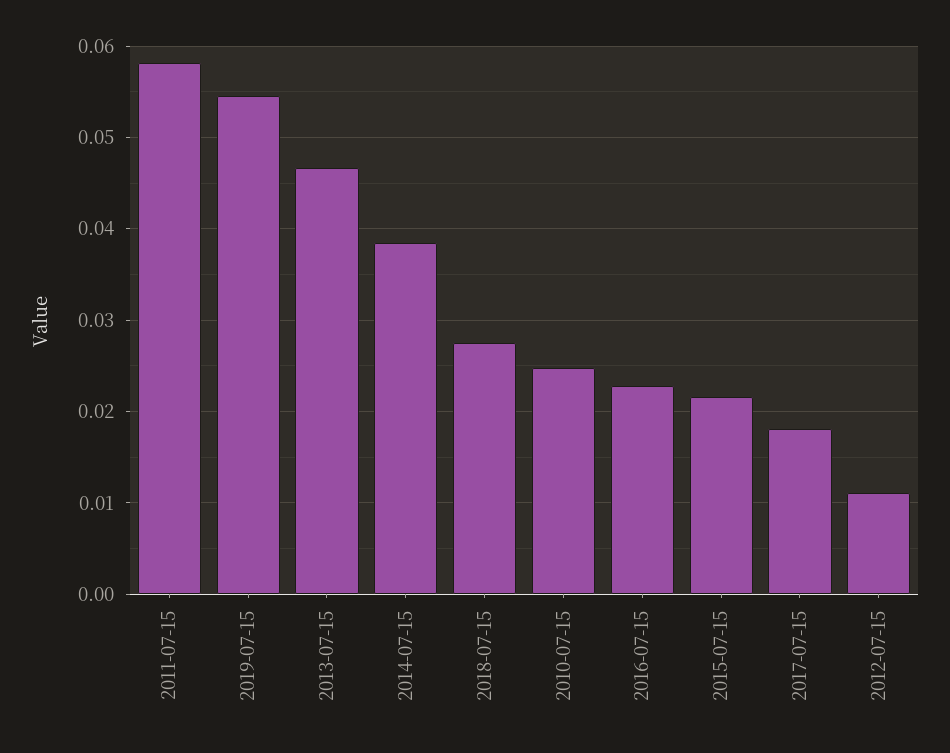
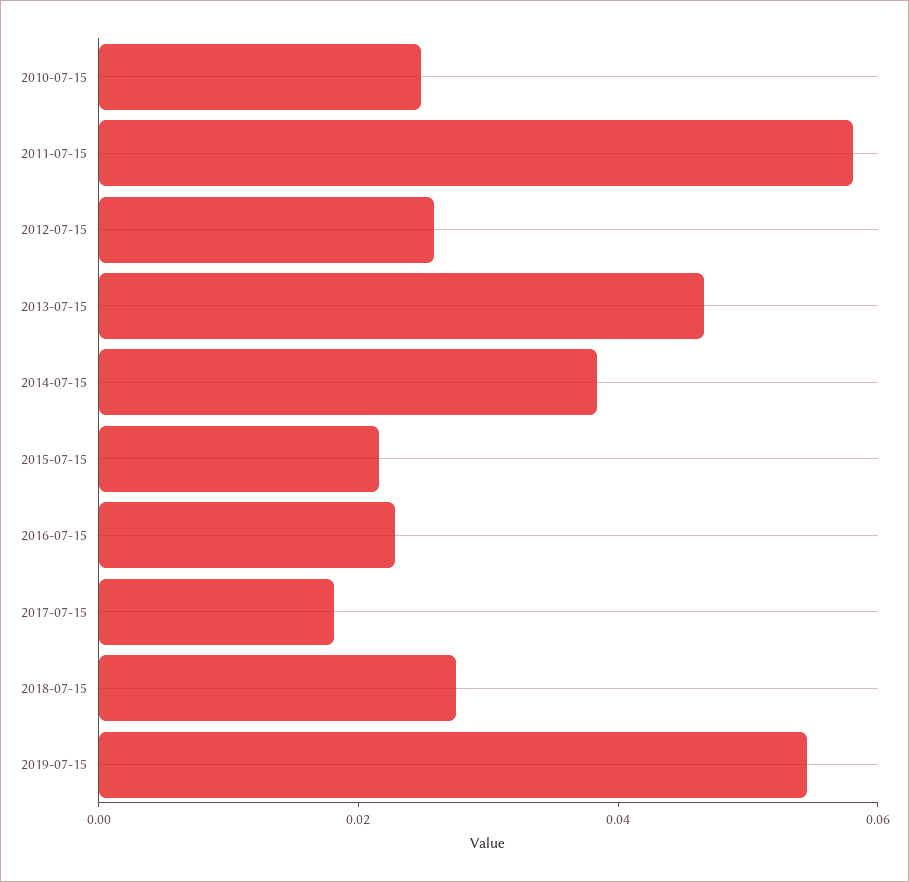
2012-07-15: 0.011 -> 0.025

